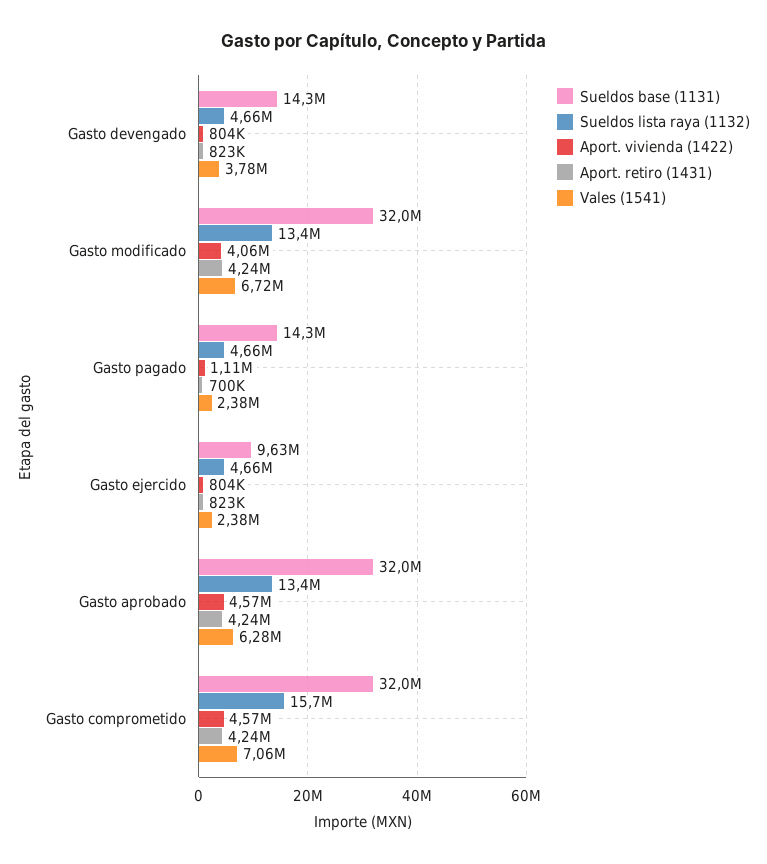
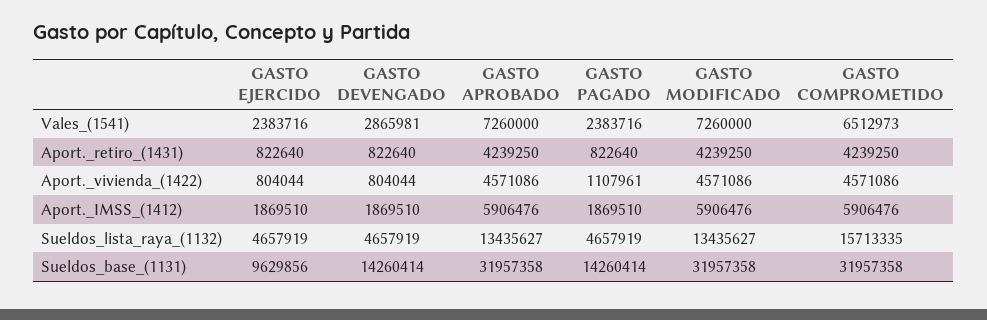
Vales (1541), Gasto devengado: 3780000 -> 2865981
Aport. vivienda (1422), Gasto modificado: 4060000 -> 4571086
Vales (1541), Gasto modificado: 6720000 -> 7260000
Aport. retiro (1431), Gasto pagado: 700000 -> 822640
Vales (1541), Gasto aprobado: 6280000 -> 7260000
Vales (1541), Gasto comprometido: 7060000 -> 6512973
Aport._IMSS_(1412), Gasto ejercido: none -> 1869510
Aport._IMSS_(1412), Gasto devengado: none -> 1869510
Aport._IMSS_(1412), Gasto aprobado: none -> 5906476
Aport._IMSS_(1412), Gasto pagado: none -> 1869510
Aport._IMSS_(1412), Gasto modificado: none -> 5906476
Aport._IMSS_(1412), Gasto comprometido: none -> 5906476

